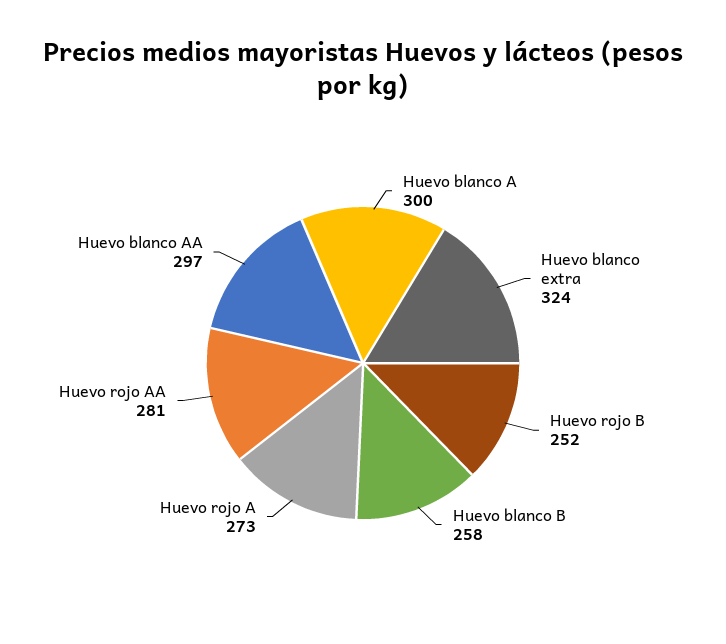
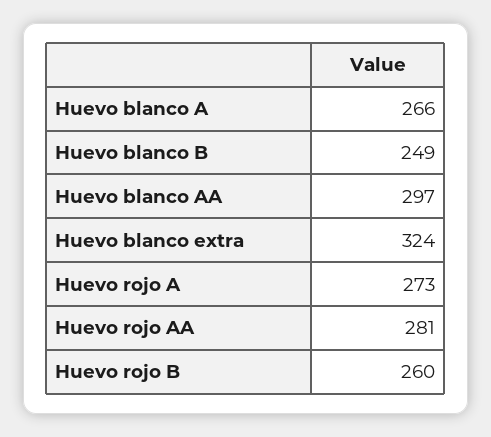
Huevo blanco A: 300 -> 266
Huevo rojo B: 252 -> 260
Huevo blanco B: 258 -> 249

